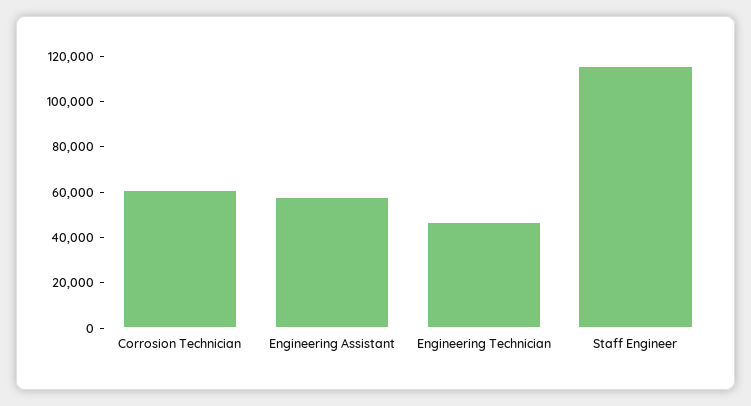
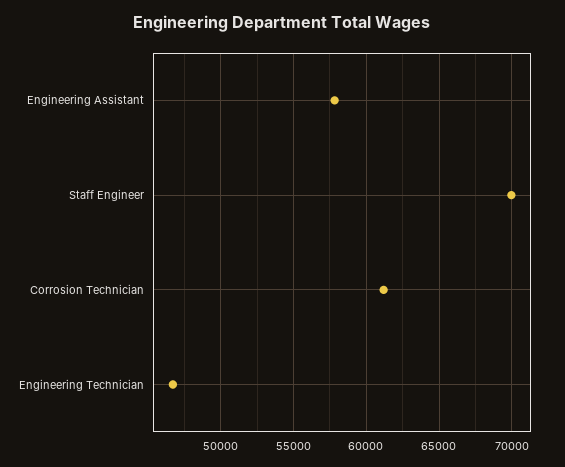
Staff Engineer: 115000 -> 70000

